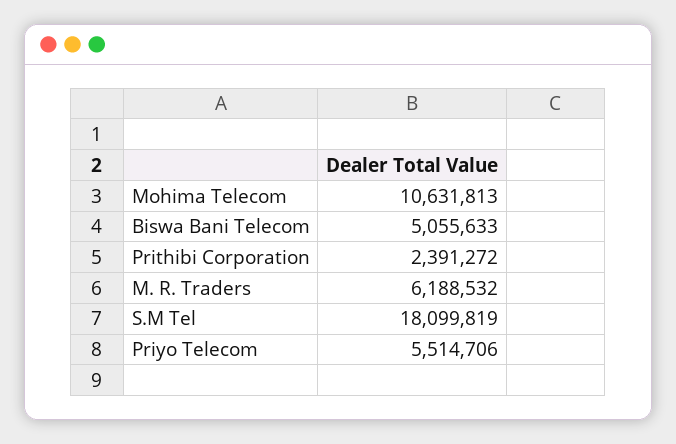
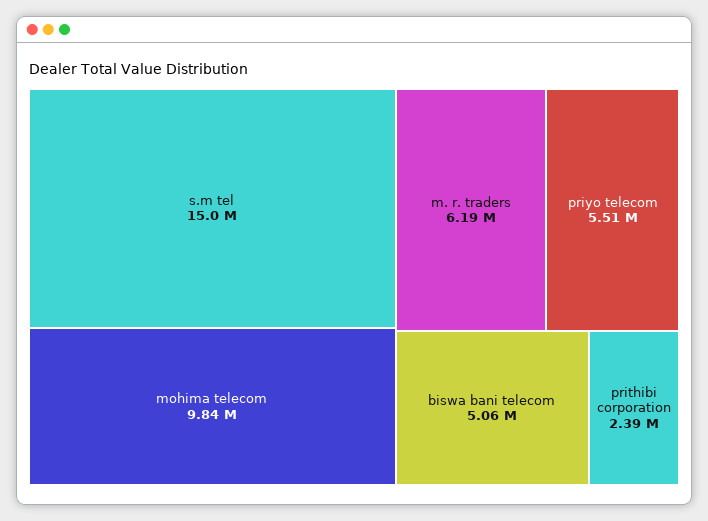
Mohima Telecom: 10631813 -> 9840000
S.M Tel: 18099819 -> 15000000

